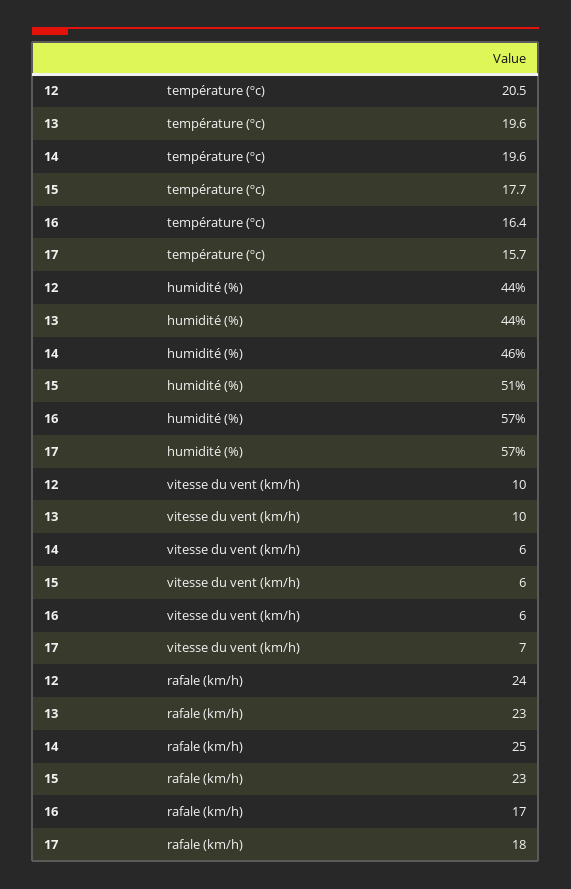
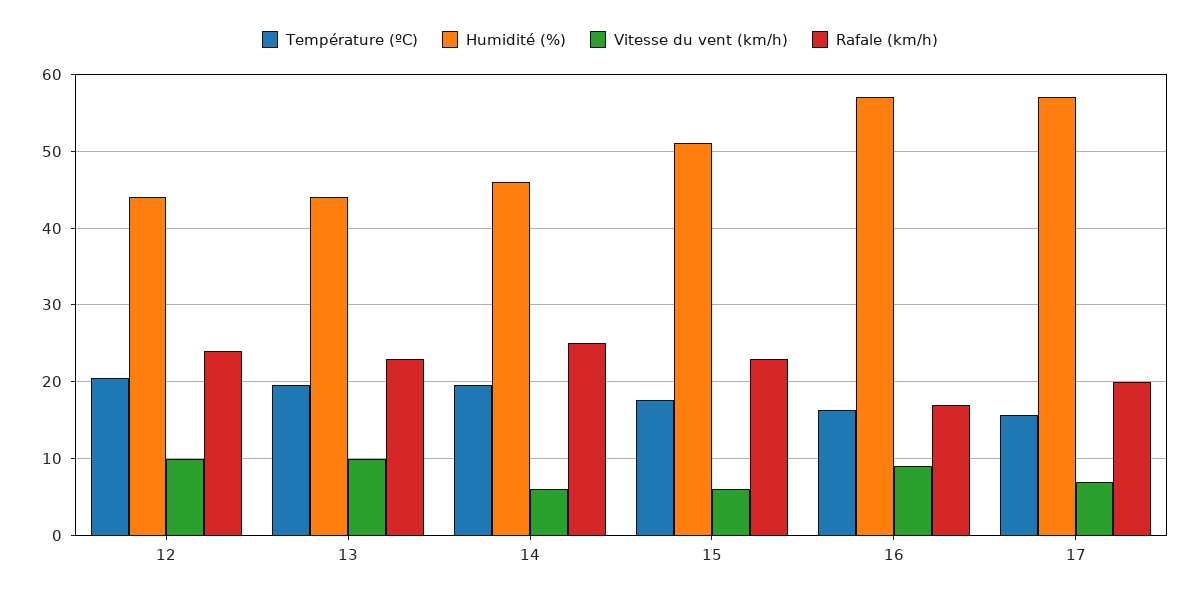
vitesse du vent (km/h), 16: 6 -> 9
rafale (km/h), 17: 18 -> 20

